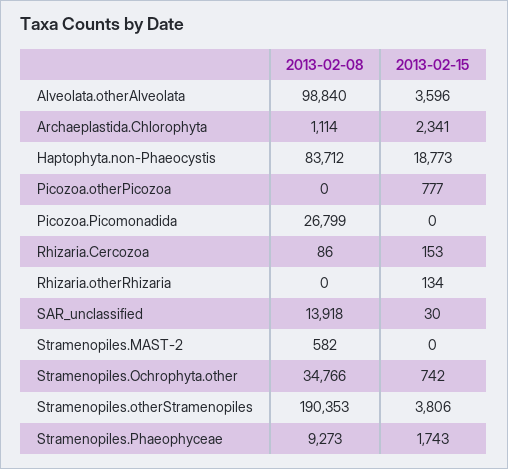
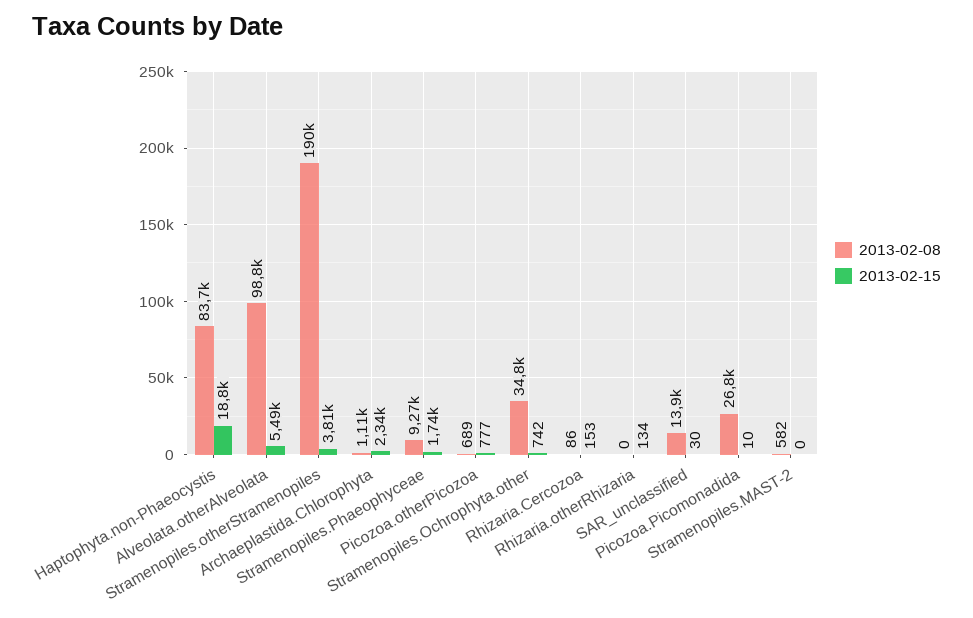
2013-02-15, Alveolata.otherAlveolata: 3596 -> 5490
2013-02-08, Picozoa.otherPicozoa: 0 -> 689
2013-02-15, Picozoa.Picomonadida: 0 -> 10

